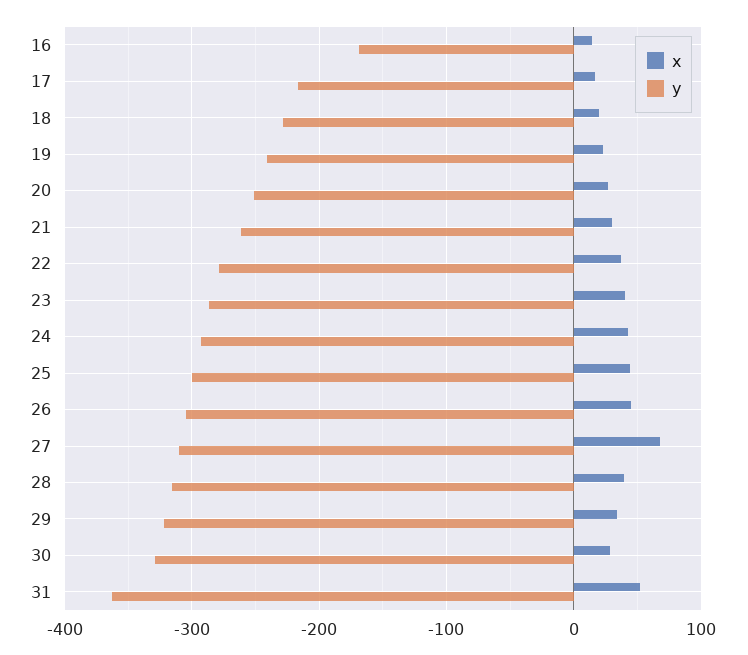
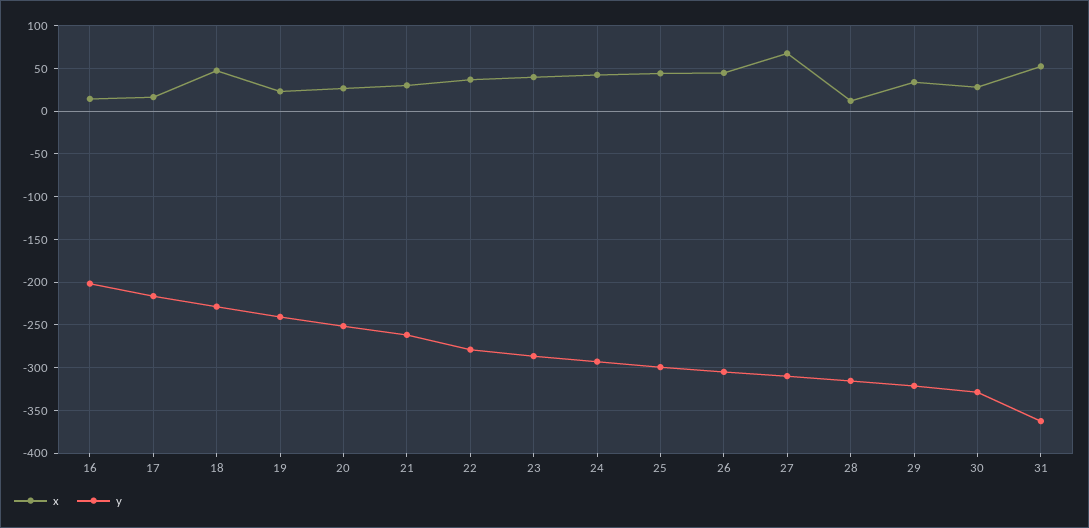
y, 16: -170 -> -200
x, 18: 20 -> 50
x, 28: 40 -> 10

